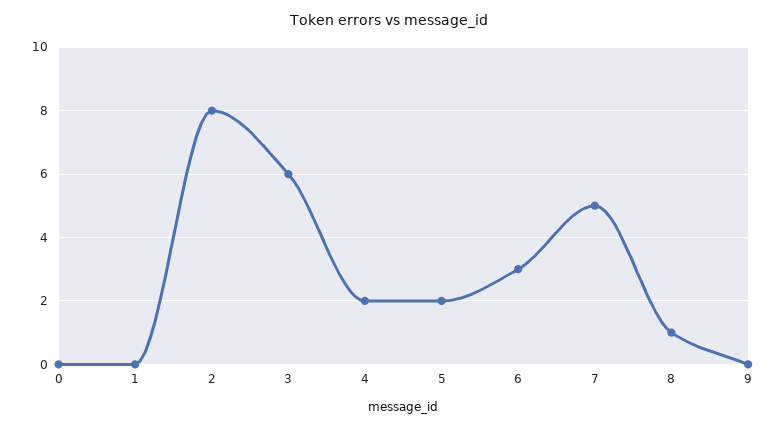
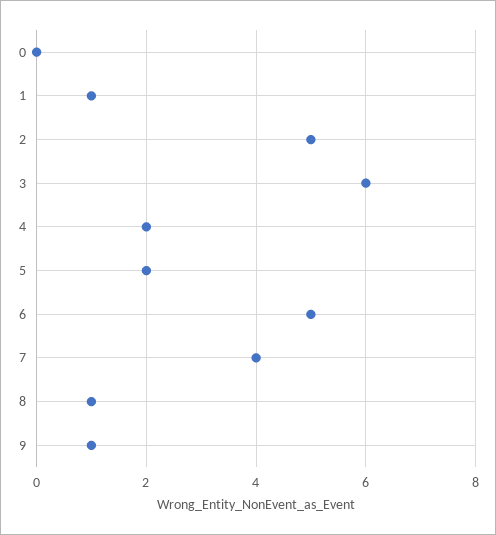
1: 0 -> 1
2: 8 -> 5
6: 3 -> 5
7: 5 -> 4
9: 0 -> 1

